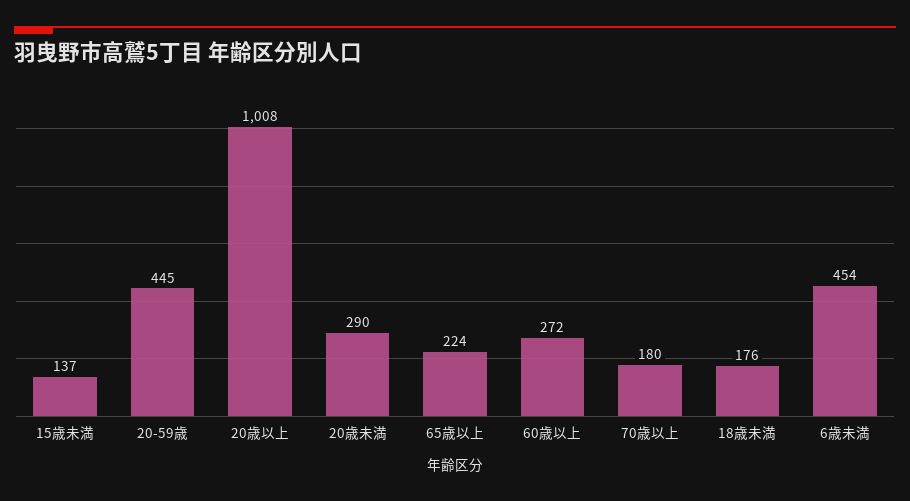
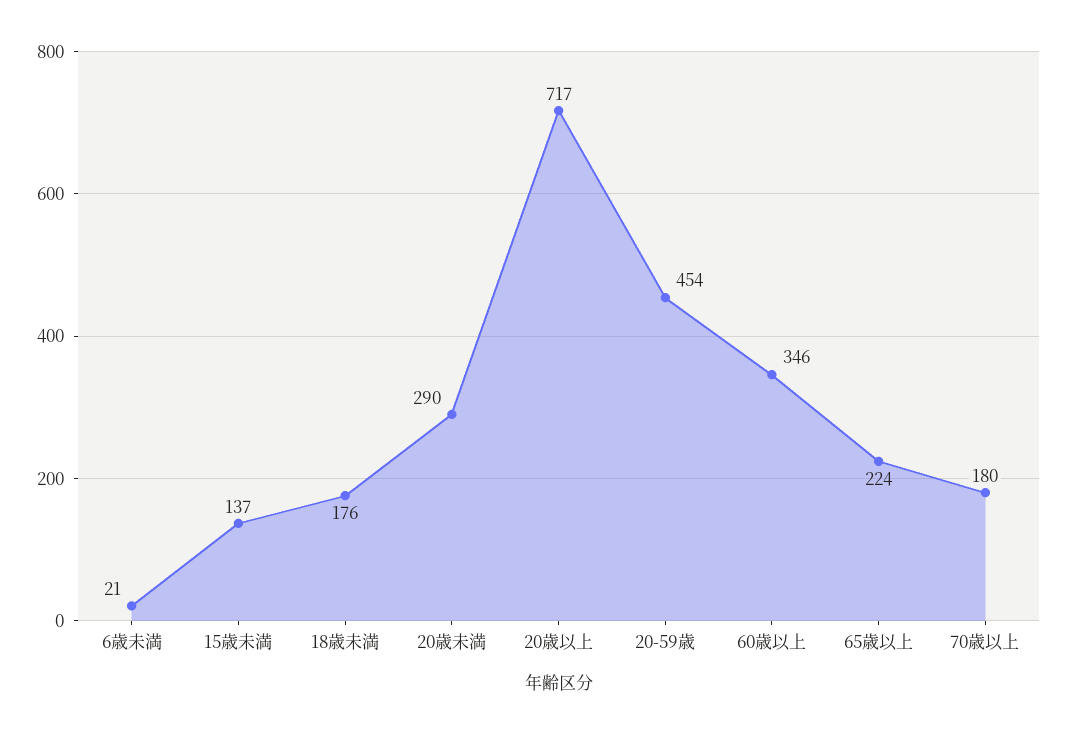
20-59歳: 445 -> 454
20歳以上: 1008 -> 717
60歳以上: 272 -> 346
6歳未満: 454 -> 21

